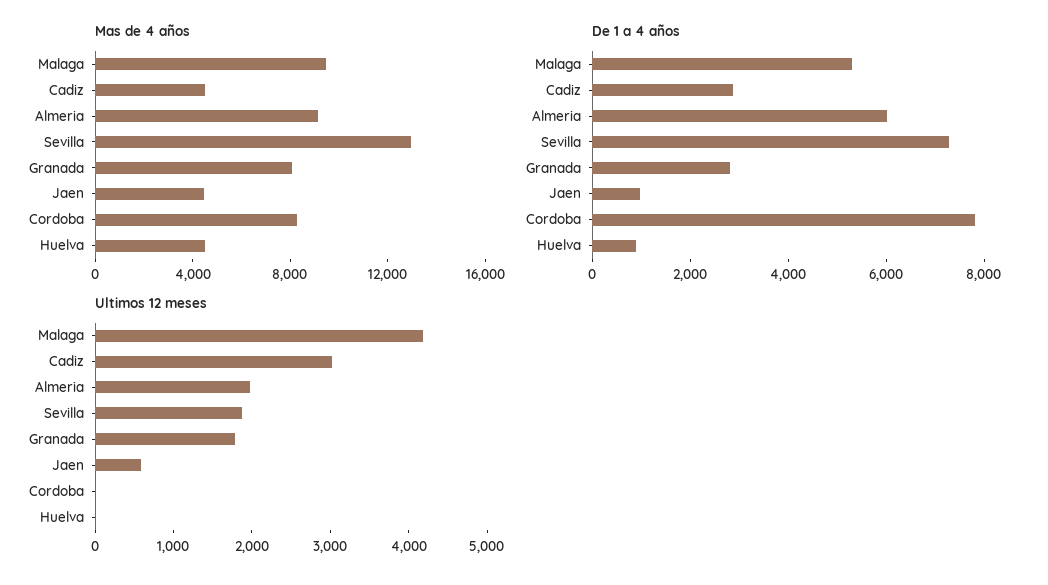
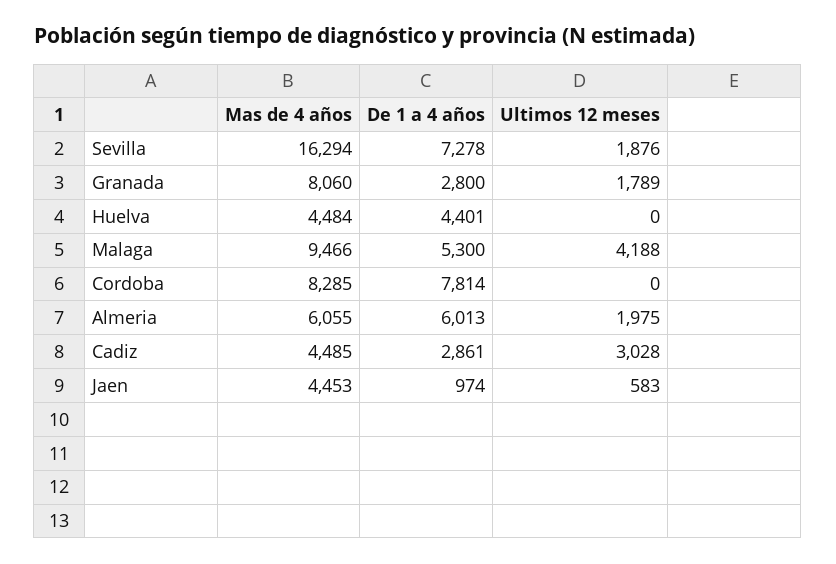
Mas de 4 años, Almeria: 9000 -> 6055
Mas de 4 años, Sevilla: 13000 -> 16294
De 1 a 4 años, Huelva: 1000 -> 4401

